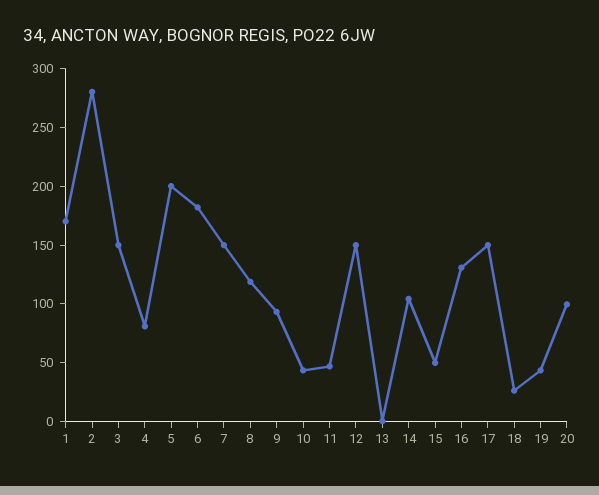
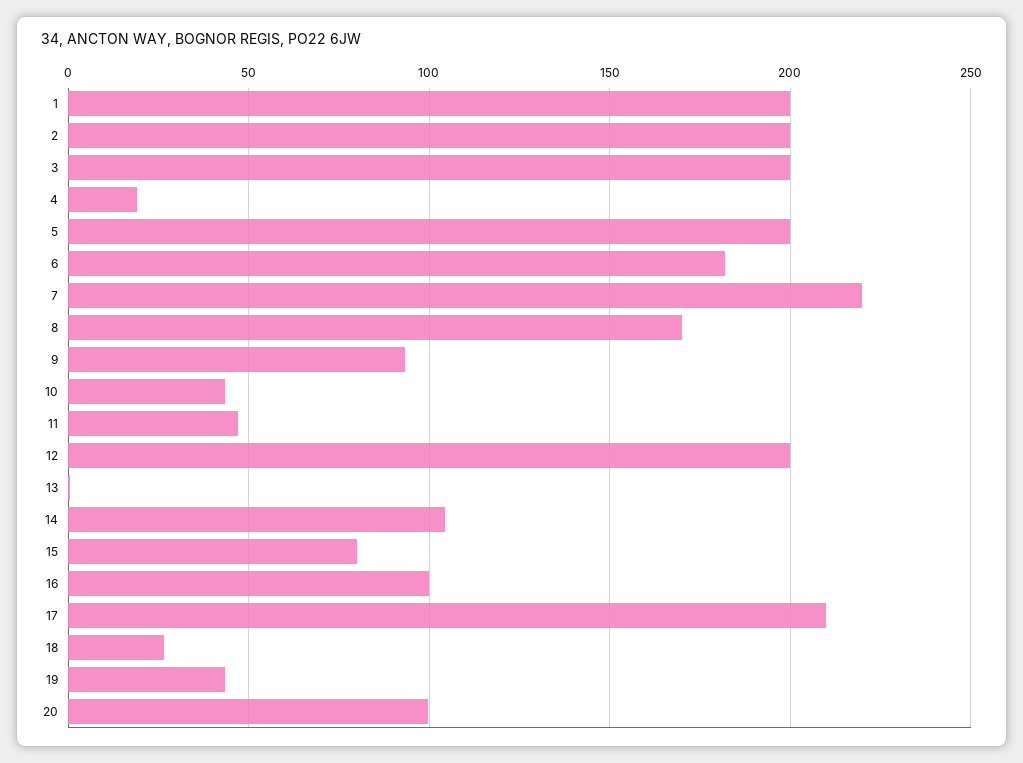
1: 170 -> 200
2: 280 -> 200
3: 150 -> 200
4: 80 -> 20
7: 150 -> 220
8: 120 -> 170
12: 150 -> 200
15: 50 -> 80
16: 130 -> 100
17: 150 -> 210

